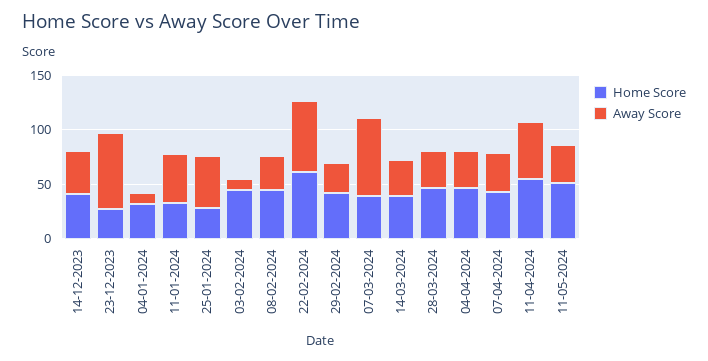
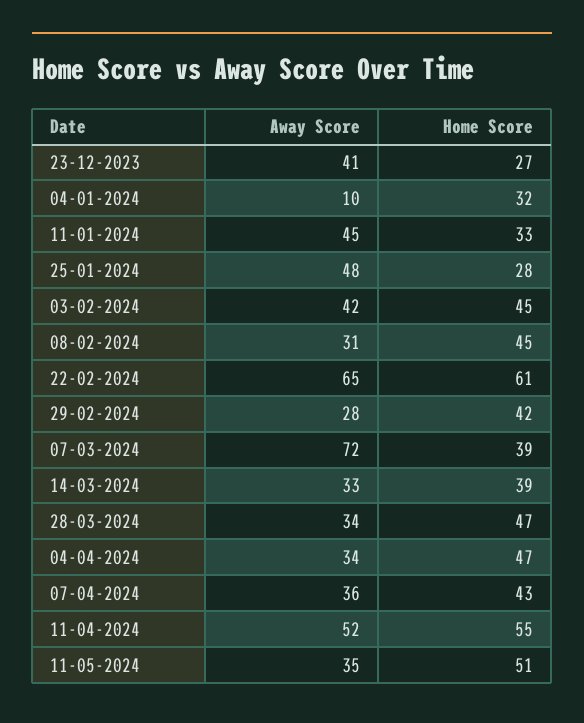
Home Score, 14-12-2023: 40 -> none
Away Score, 14-12-2023: 40 -> none
Away Score, 23-12-2023: 70 -> 41
Away Score, 03-02-2024: 10 -> 42

